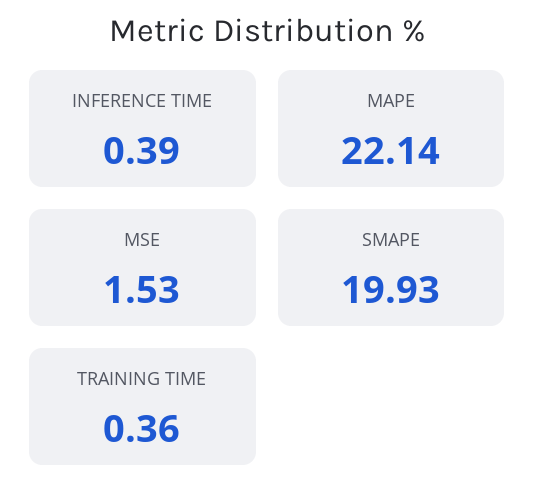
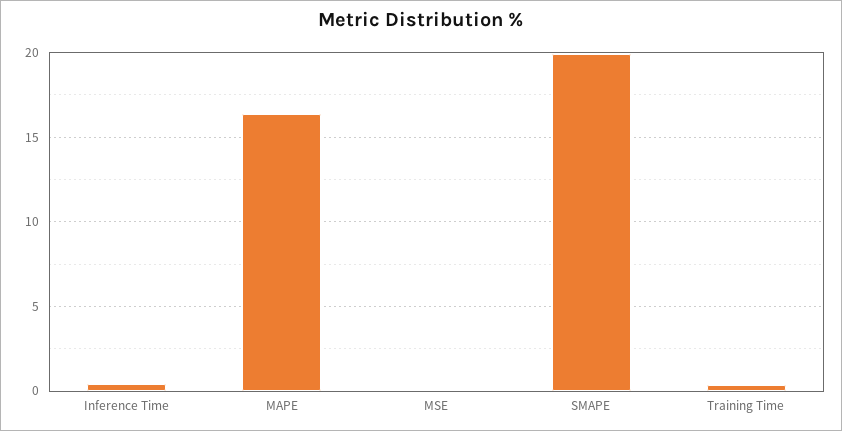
MAPE: 22.14 -> 16.5
MSE: 1.53 -> 0

